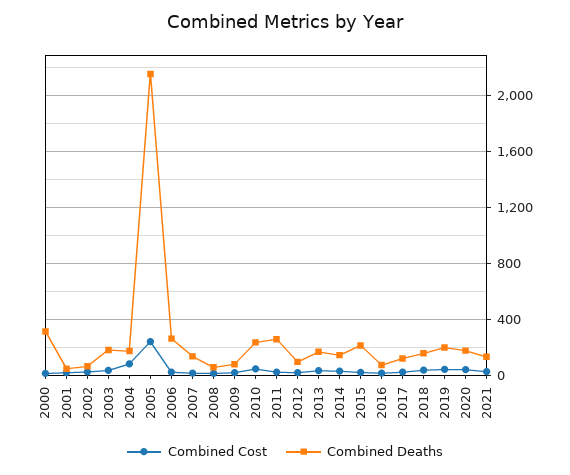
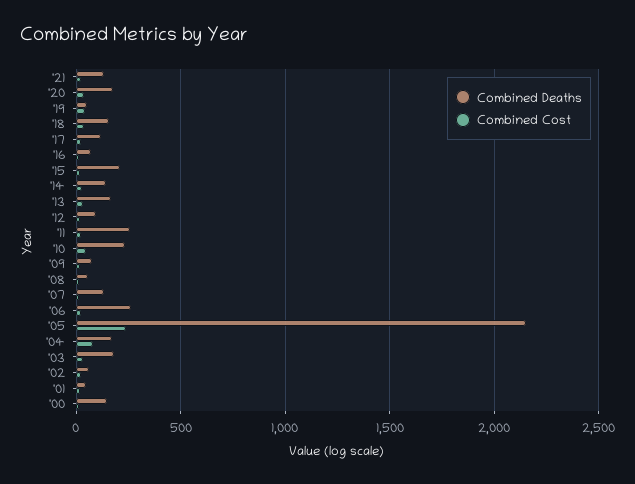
Combined Deaths, 2000: 300 -> 150
Combined Deaths, 2019: 200 -> 50

